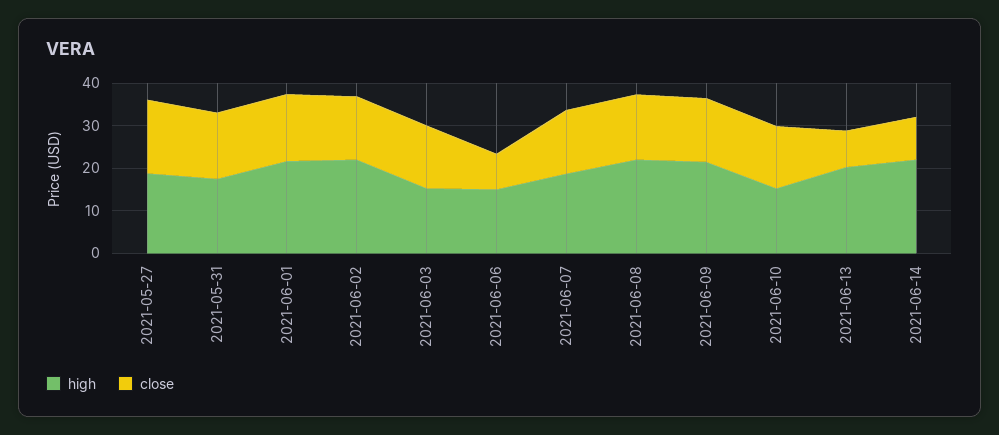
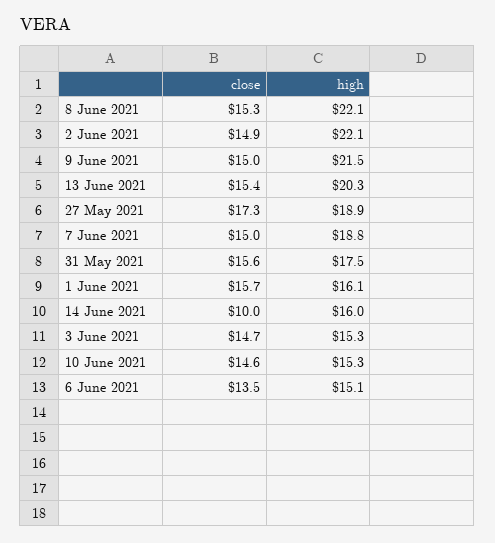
high, 2021-06-01: 22 -> 16.1
close, 2021-06-06: 8 -> 13.5
close, 2021-06-13: 8 -> 15.4
high, 2021-06-14: 22 -> 16

